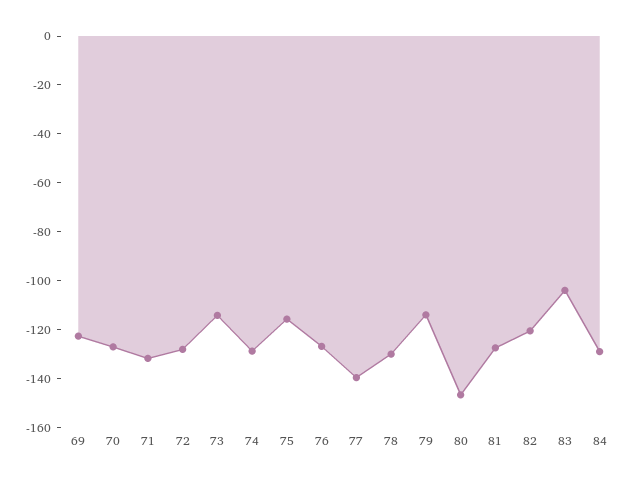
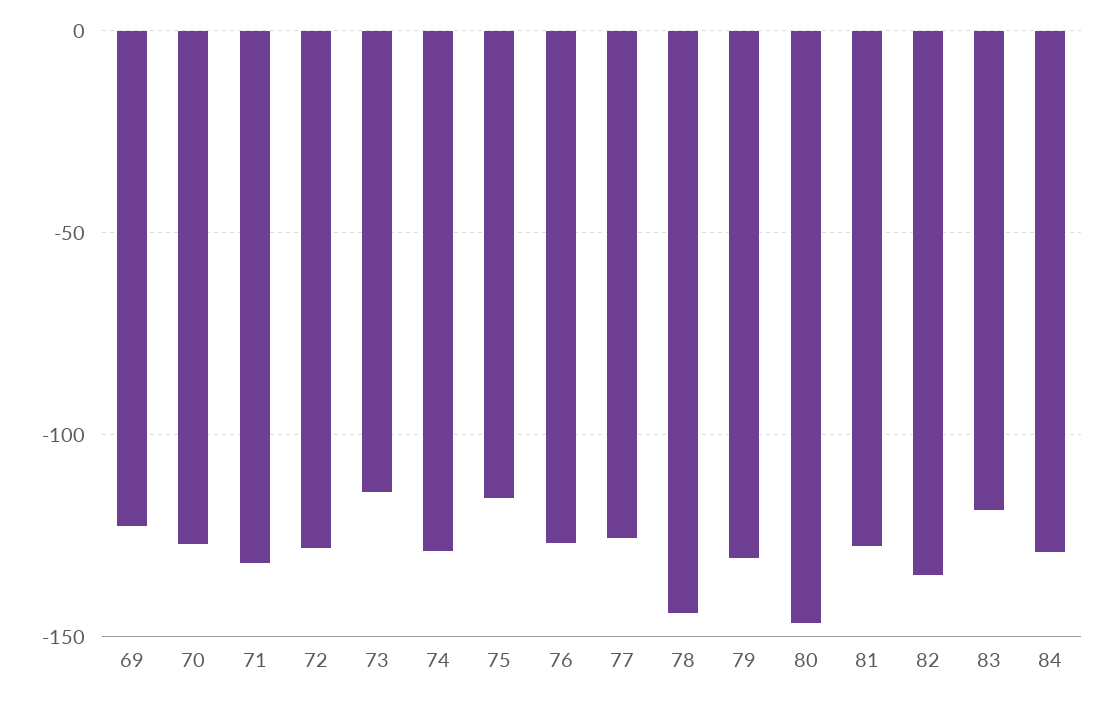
77: -140 -> -125
78: -130 -> -145
79: -115 -> -130
82: -120 -> -135
83: -105 -> -120

